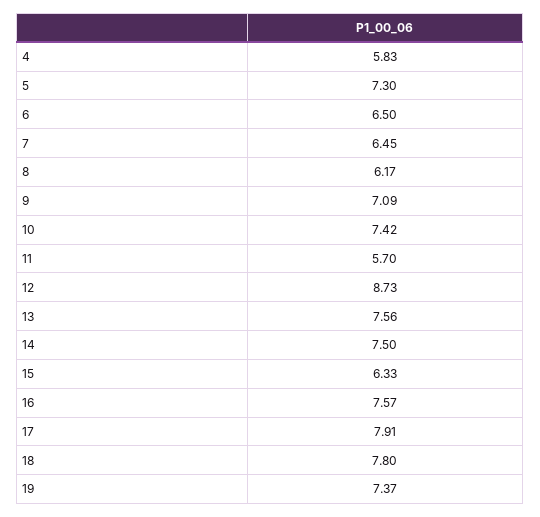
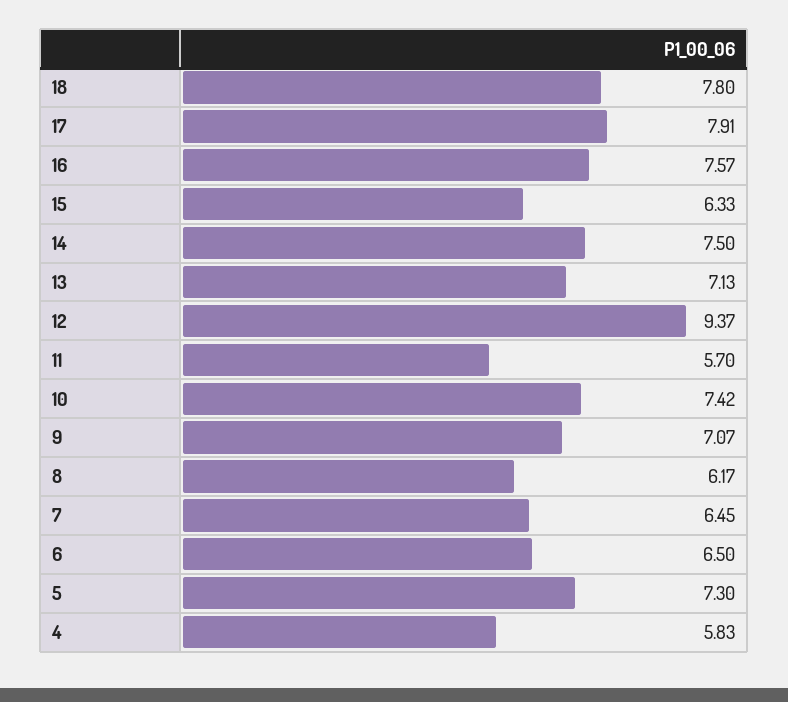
9: 7.09 -> 7.07
12: 8.73 -> 9.37
13: 7.56 -> 7.13
19: 7.37 -> none

